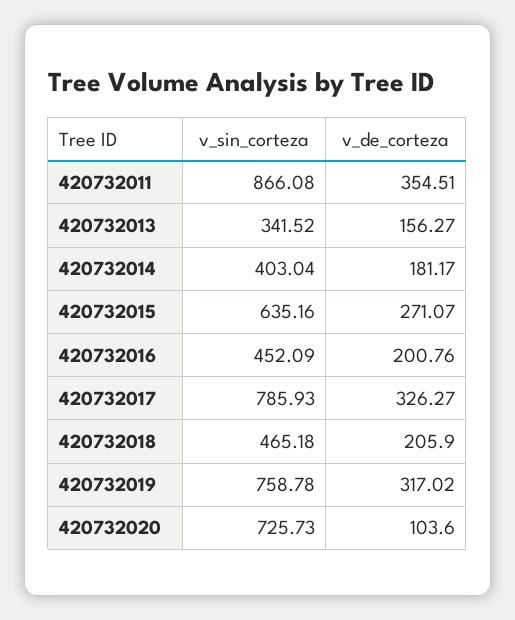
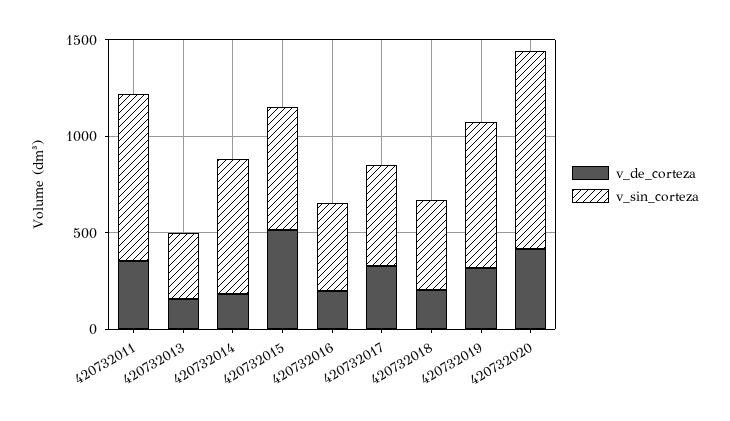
v_sin_corteza, 420732014: 403.04 -> 700
v_de_corteza, 420732015: 271.07 -> 500
v_sin_corteza, 420732017: 785.93 -> 500
v_sin_corteza, 420732020: 725.73 -> 1000
v_de_corteza, 420732020: 103.6 -> 400

